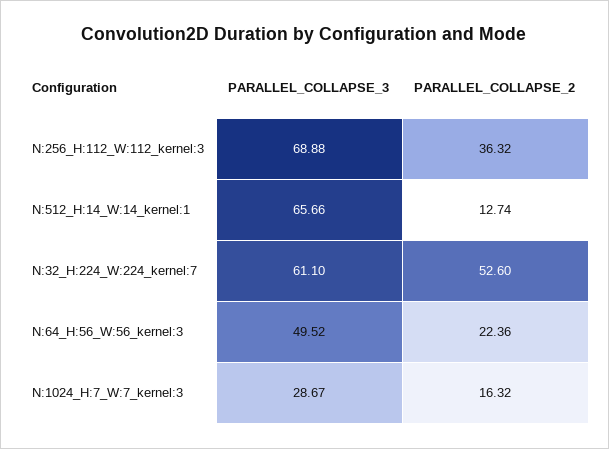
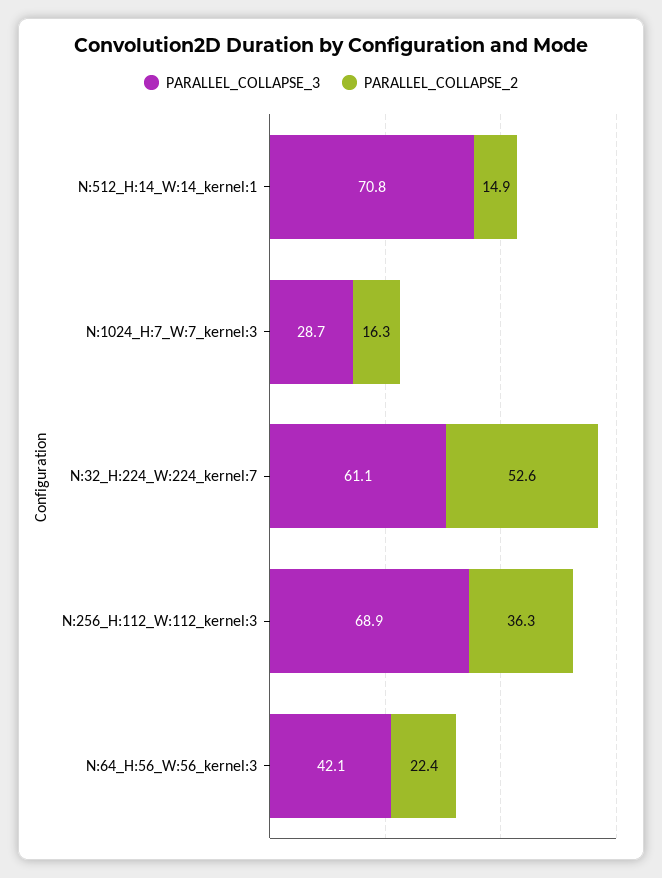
PARALLEL_COLLAPSE_3, N:512_H:14_W:14_kernel:1: 65.66 -> 70.8
PARALLEL_COLLAPSE_2, N:512_H:14_W:14_kernel:1: 12.74 -> 14.9
PARALLEL_COLLAPSE_3, N:64_H:56_W:56_kernel:3: 49.52 -> 42.1

